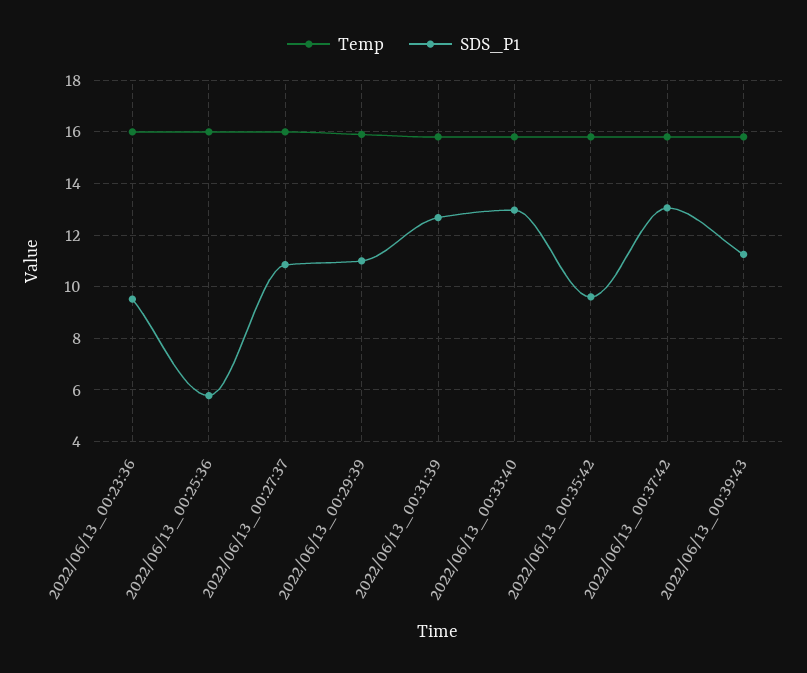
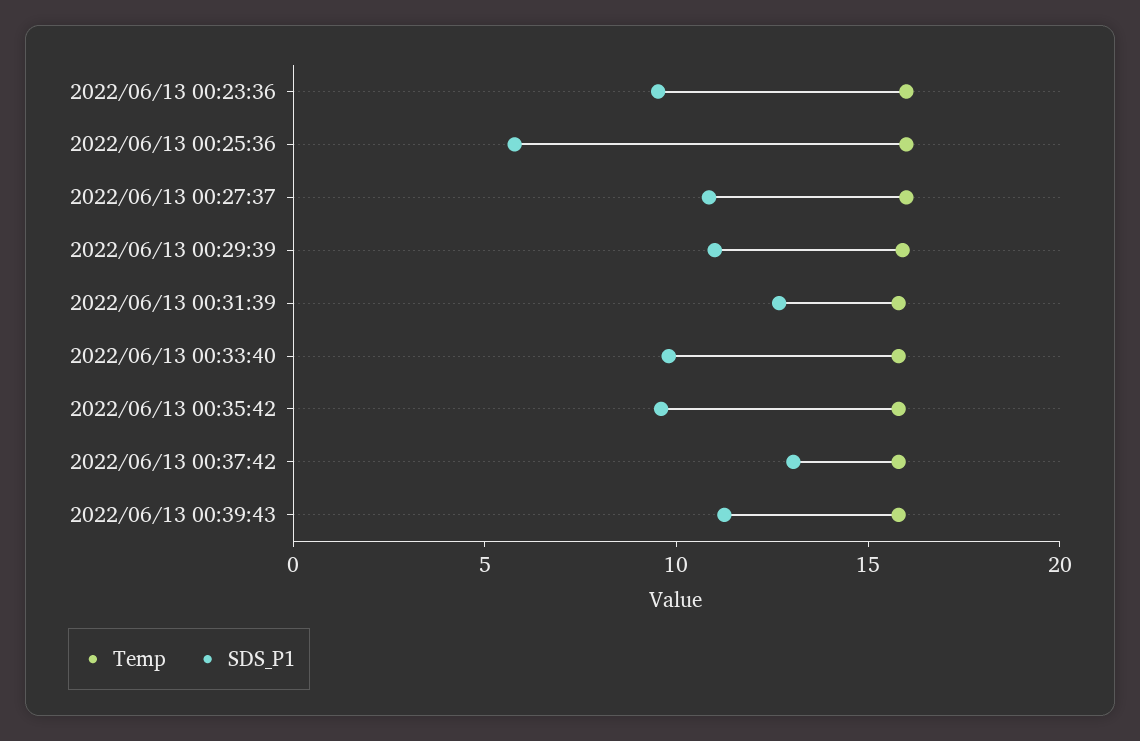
SDS_P1, 2022/06/13_00:33:40: 13 -> 10

